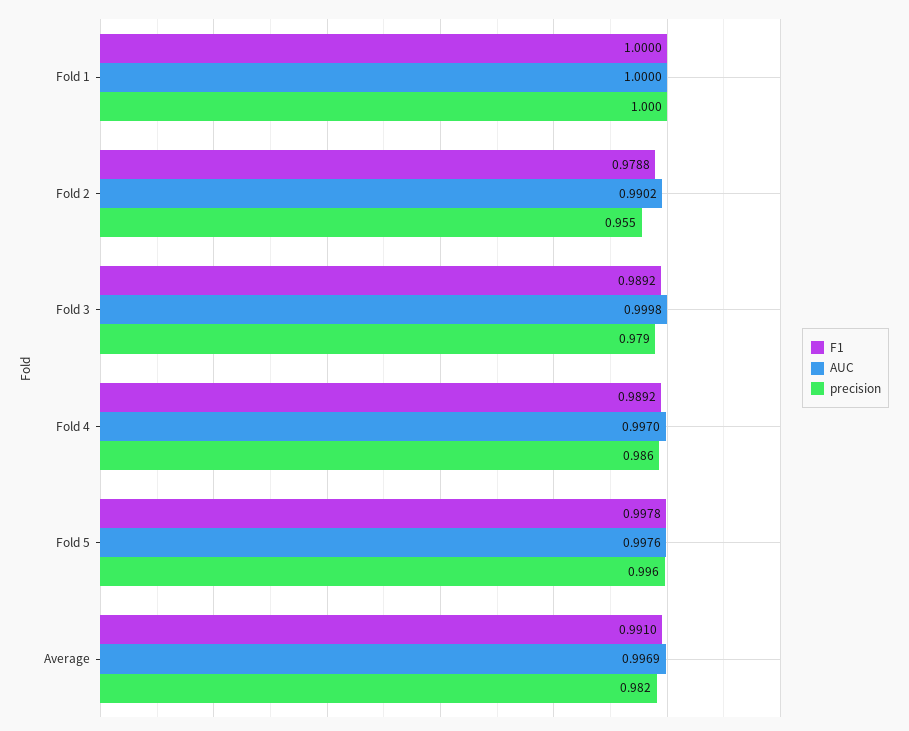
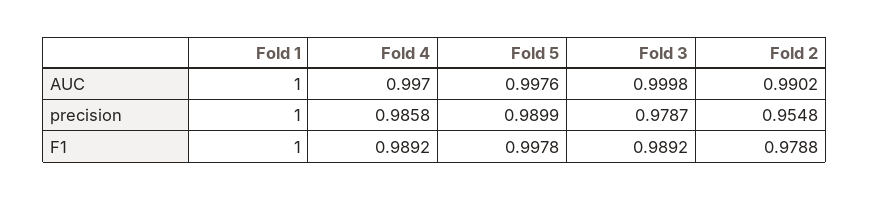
precision, Fold 5: 0.996 -> 0.9899
F1, Average: 0.991 -> none
AUC, Average: 0.9969 -> none
precision, Average: 0.982 -> none

